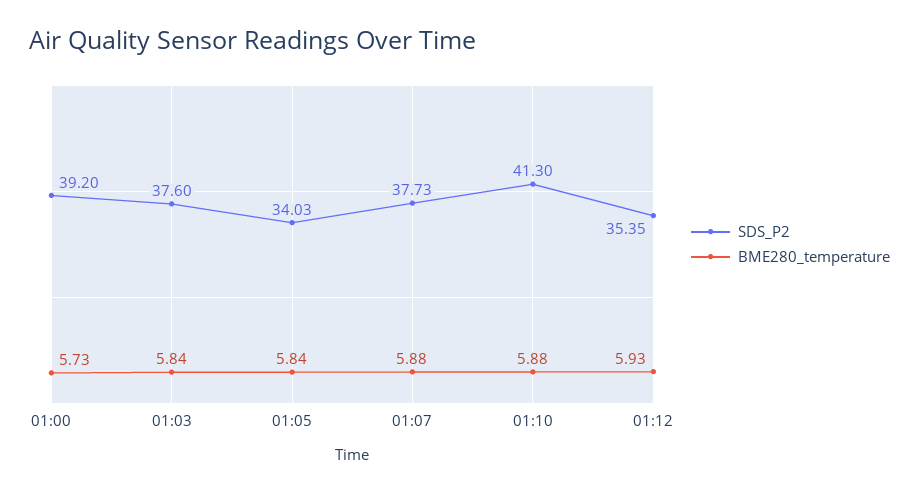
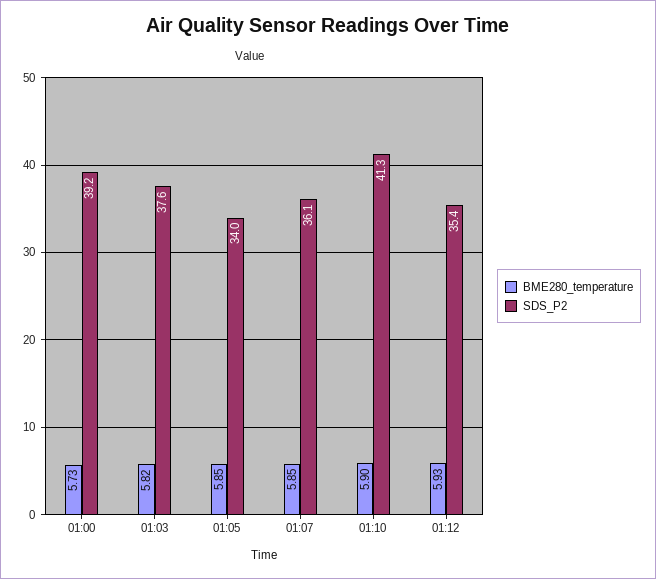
BME280_temperature, 01:03: 5.84 -> 5.82
BME280_temperature, 01:05: 5.84 -> 5.85
SDS_P2, 01:07: 37.73 -> 36.1
BME280_temperature, 01:07: 5.88 -> 5.85
BME280_temperature, 01:10: 5.88 -> 5.9

